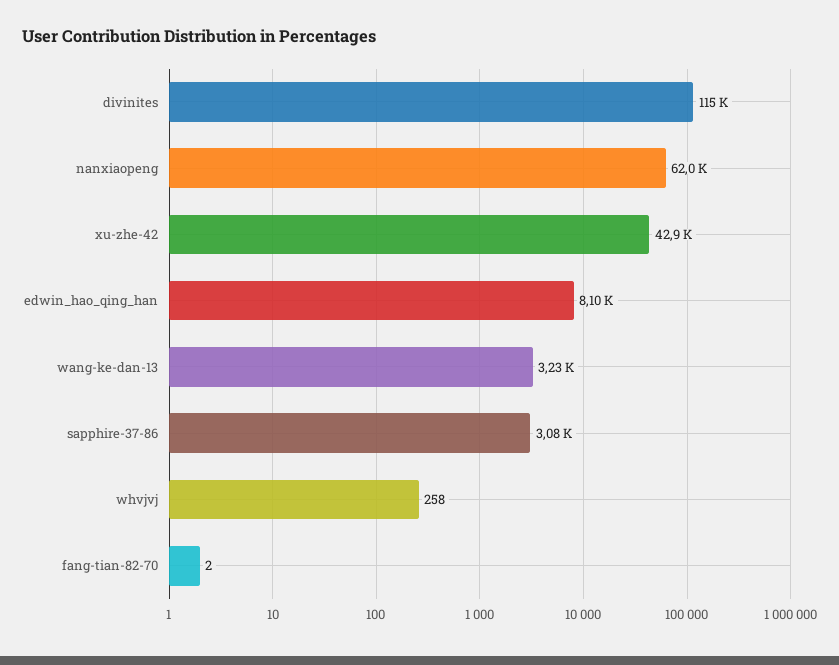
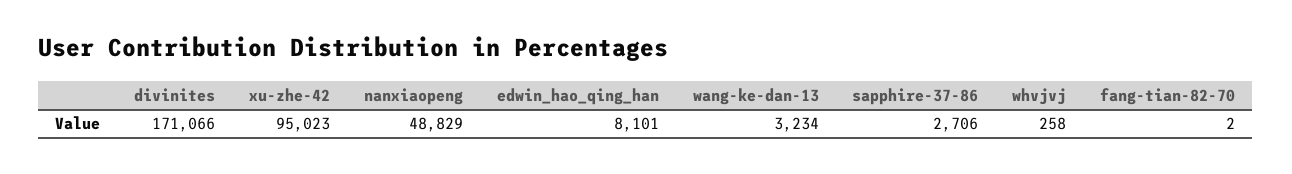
divinites: 115000 -> 171066
nanxiaopeng: 62000 -> 48829
xu-zhe-42: 42900 -> 95023
sapphire-37-86: 3080 -> 2706

